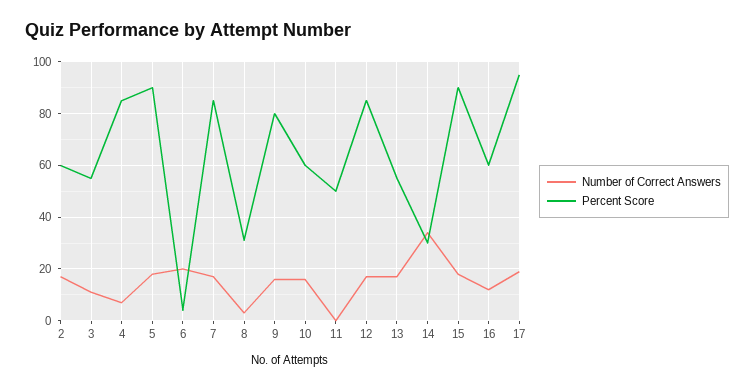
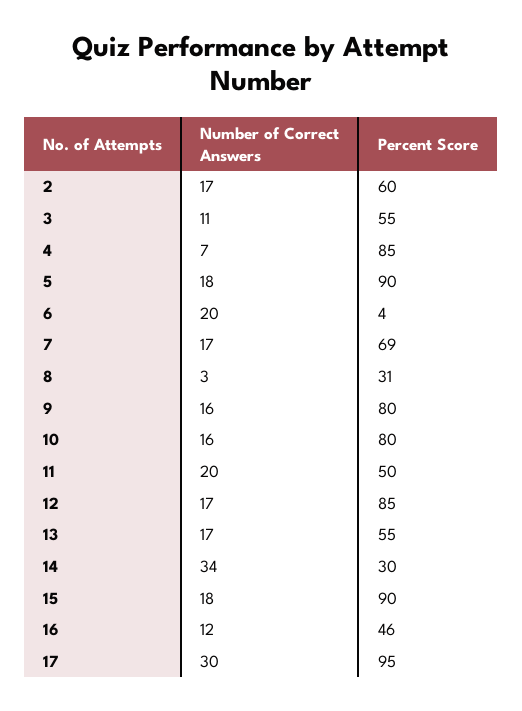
Percent Score, 7: 85 -> 69
Percent Score, 10: 60 -> 80
Number of Correct Answers, 11: 0 -> 20
Percent Score, 16: 60 -> 46
Number of Correct Answers, 17: 20 -> 30

